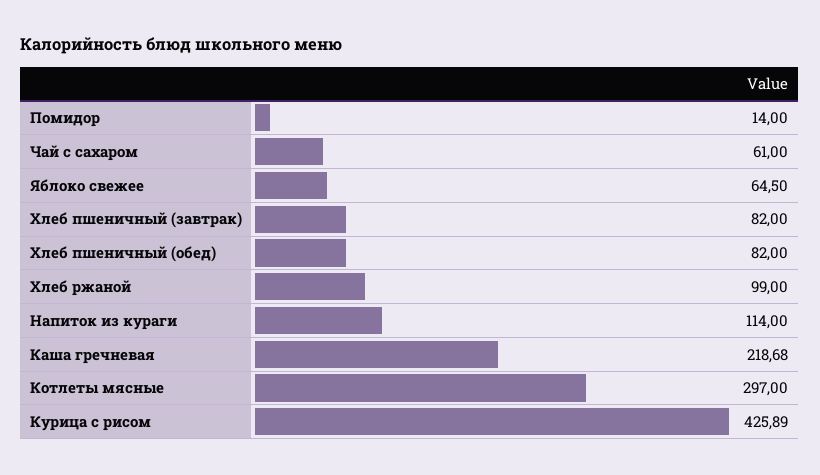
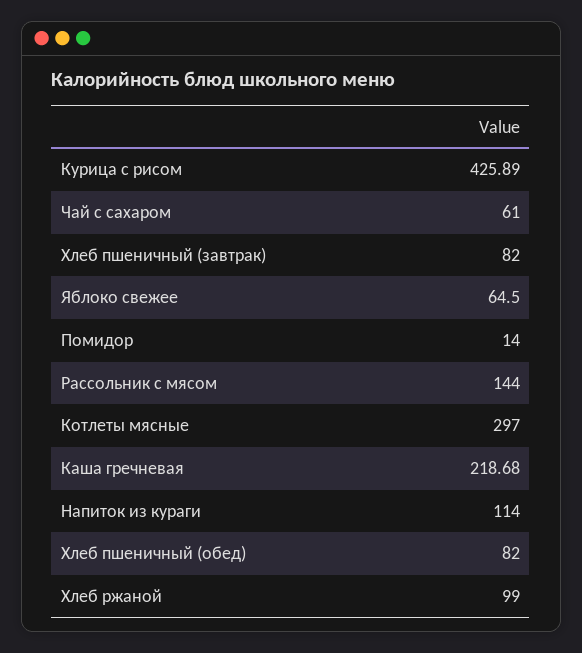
Рассольник с мясом: none -> 144

